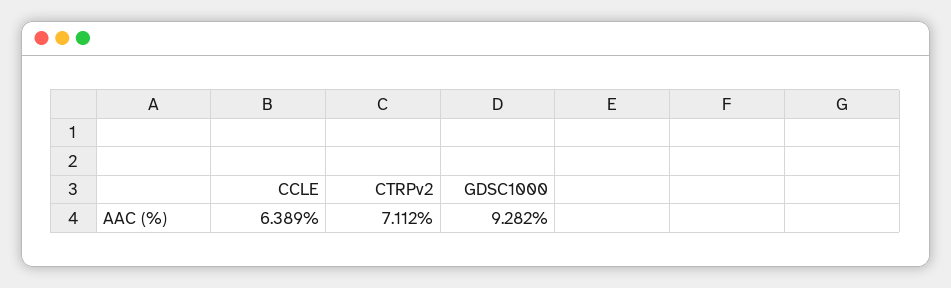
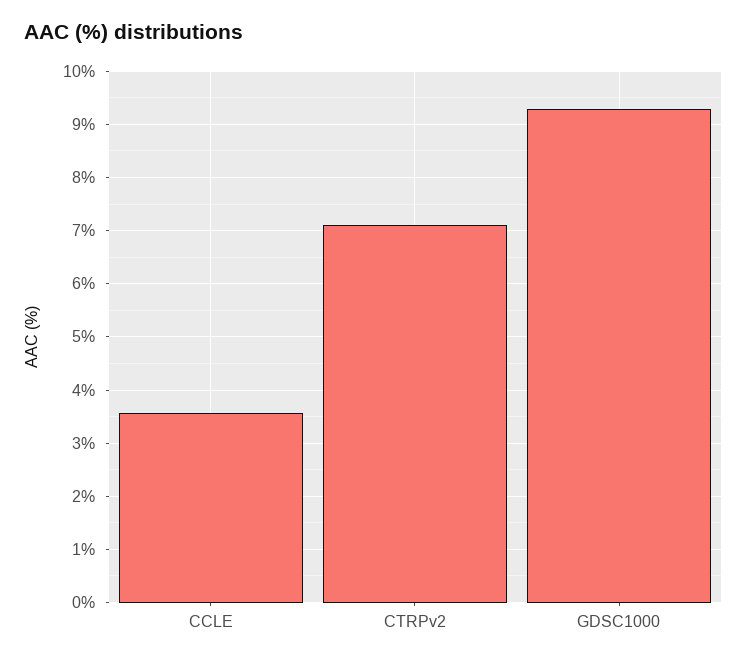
CCLE: 6.389 -> 3.6

